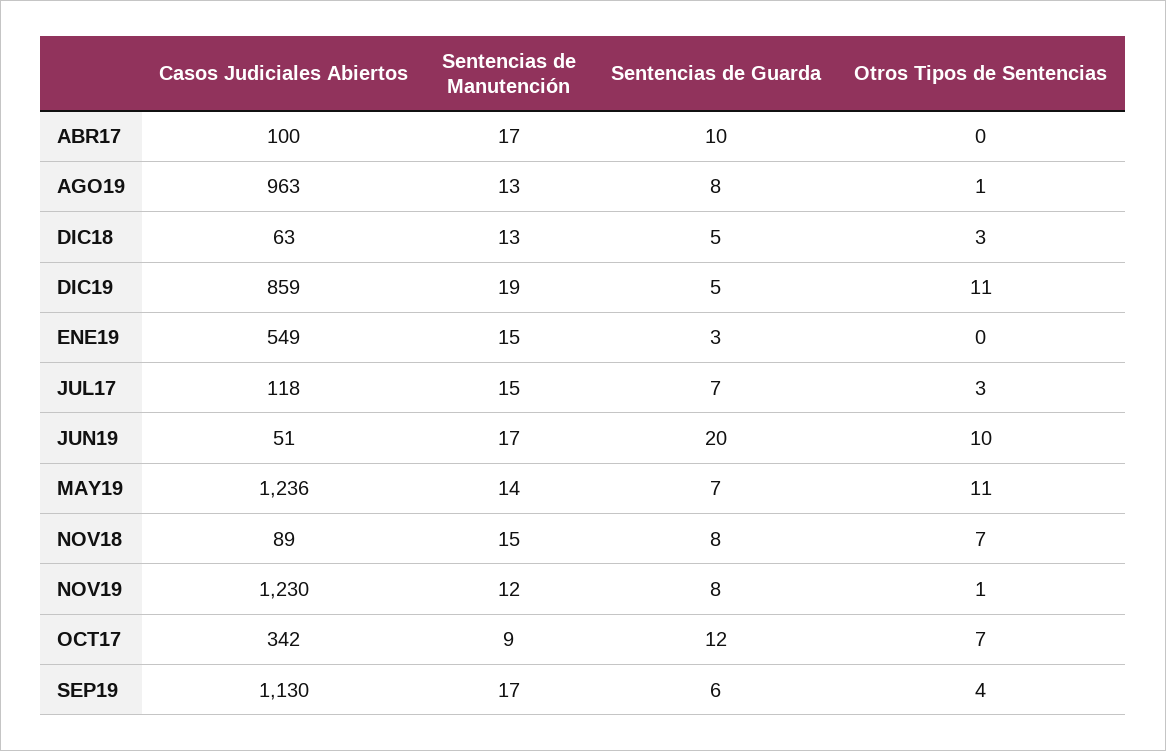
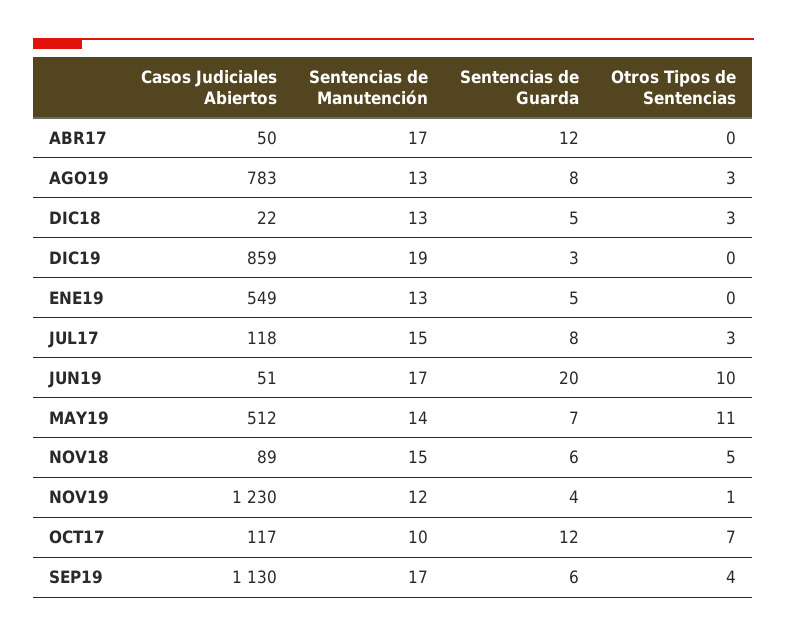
Casos Judiciales Abiertos, ABR17: 100 -> 50
Sentencias de Guarda, ABR17: 10 -> 12
Casos Judiciales Abiertos, AGO19: 963 -> 783
Otros Tipos de Sentencias, AGO19: 1 -> 3
Casos Judiciales Abiertos, DIC18: 63 -> 22
Sentencias de Guarda, DIC19: 5 -> 3
Otros Tipos de Sentencias, DIC19: 11 -> 0
Sentencias de Manutención, ENE19: 15 -> 13
Sentencias de Guarda, ENE19: 3 -> 5
Sentencias de Guarda, JUL17: 7 -> 8
Casos Judiciales Abiertos, MAY19: 1236 -> 512
Sentencias de Guarda, NOV18: 8 -> 6
Otros Tipos de Sentencias, NOV18: 7 -> 5
Sentencias de Guarda, NOV19: 8 -> 4
Casos Judiciales Abiertos, OCT17: 342 -> 117
Sentencias de Manutención, OCT17: 9 -> 10

